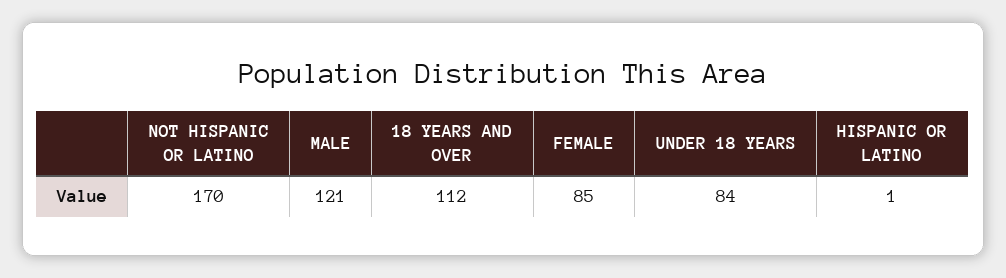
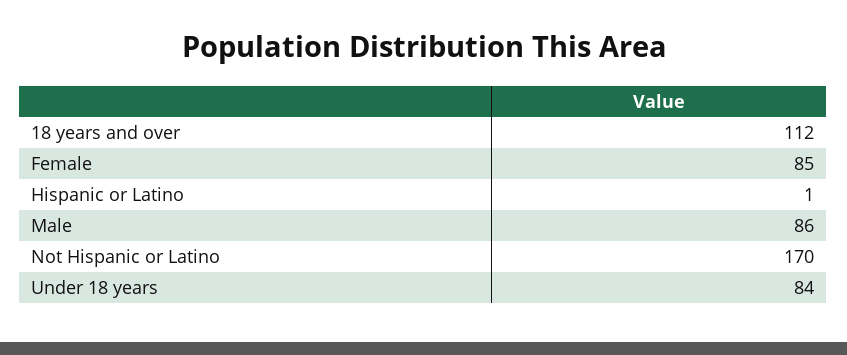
MALE: 121 -> 86

